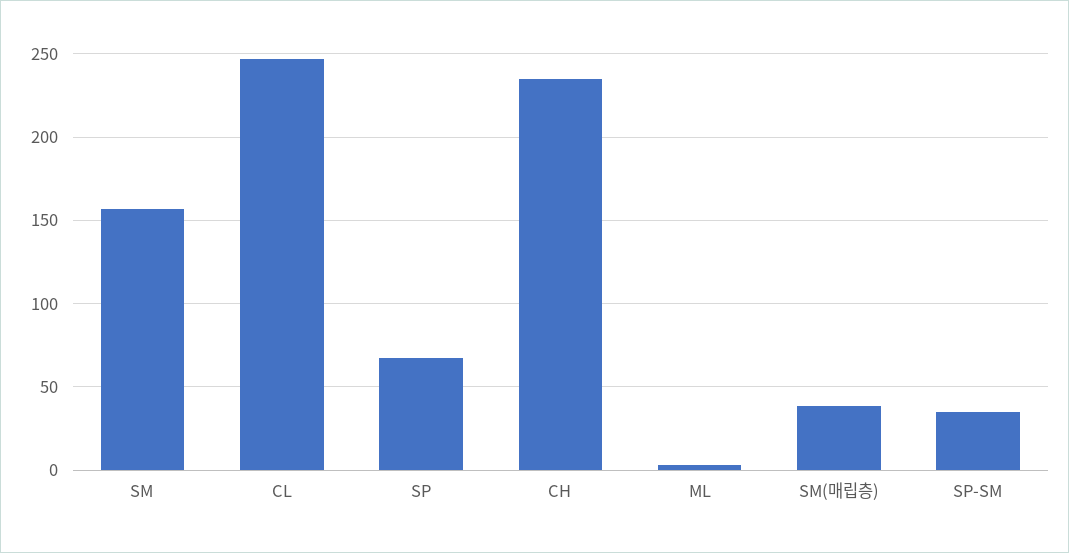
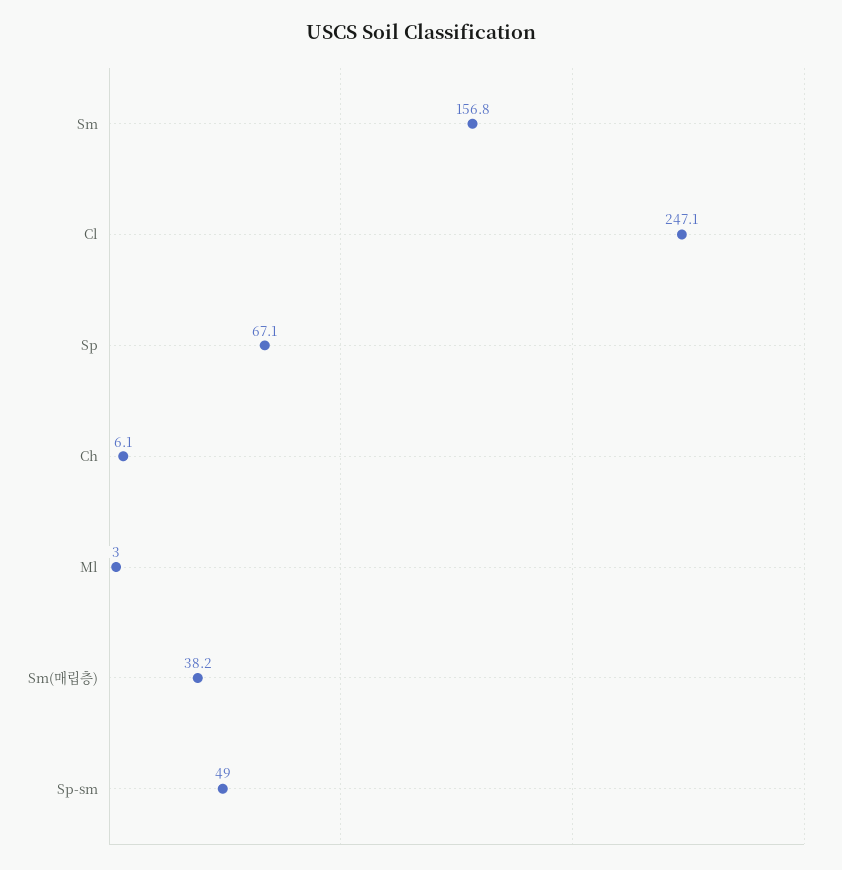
CH: 235 -> 6.1
SP-SM: 35 -> 49

